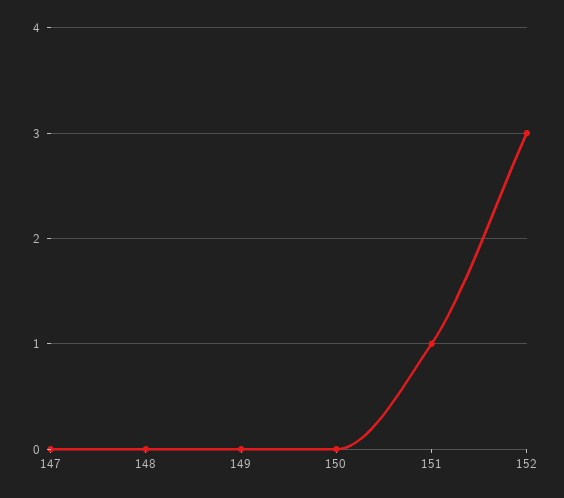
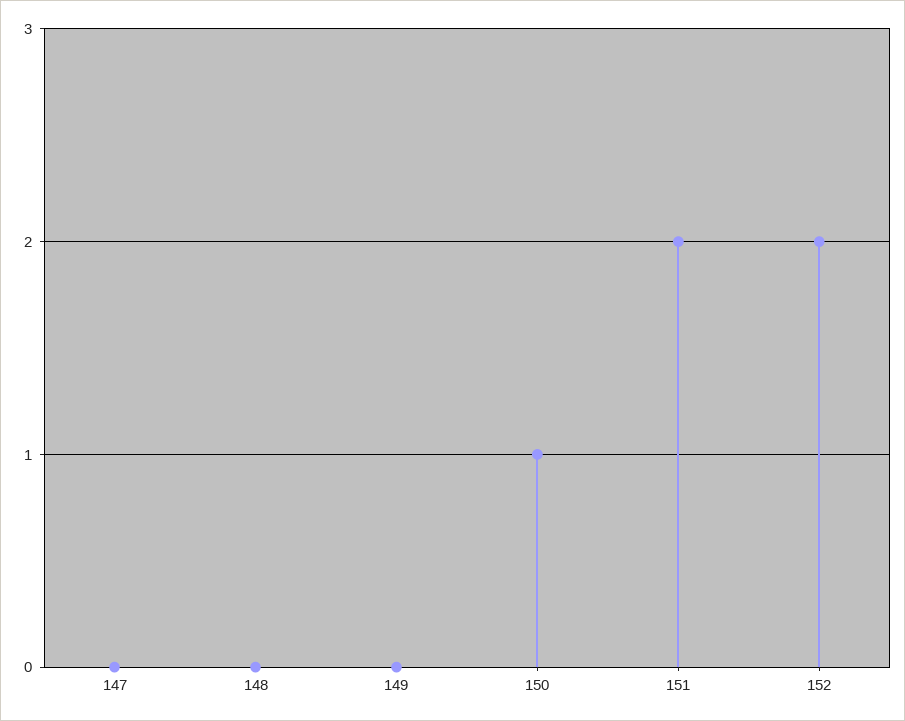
150: 0 -> 1
151: 1 -> 2
152: 3 -> 2

